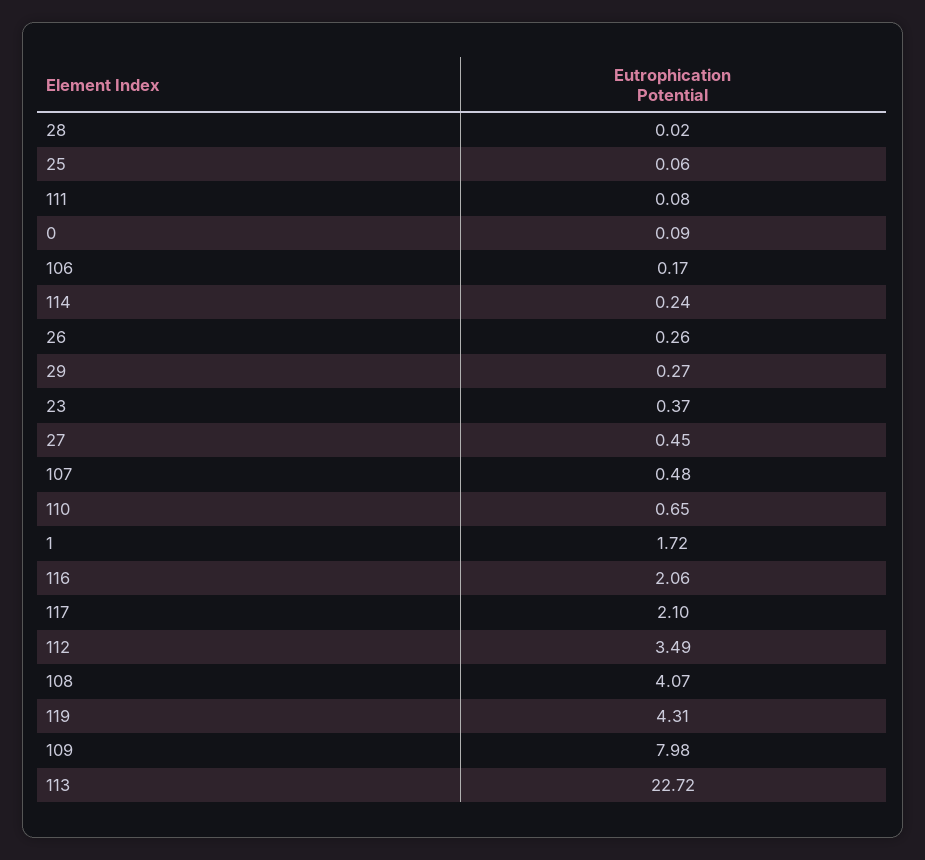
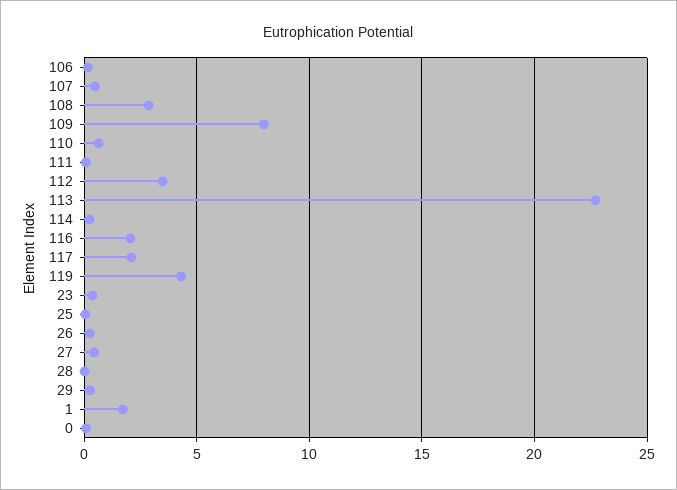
108: 4.07 -> 3

